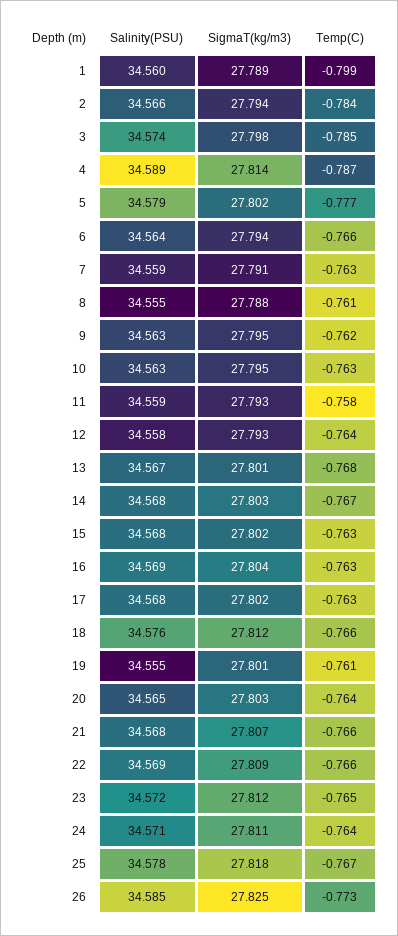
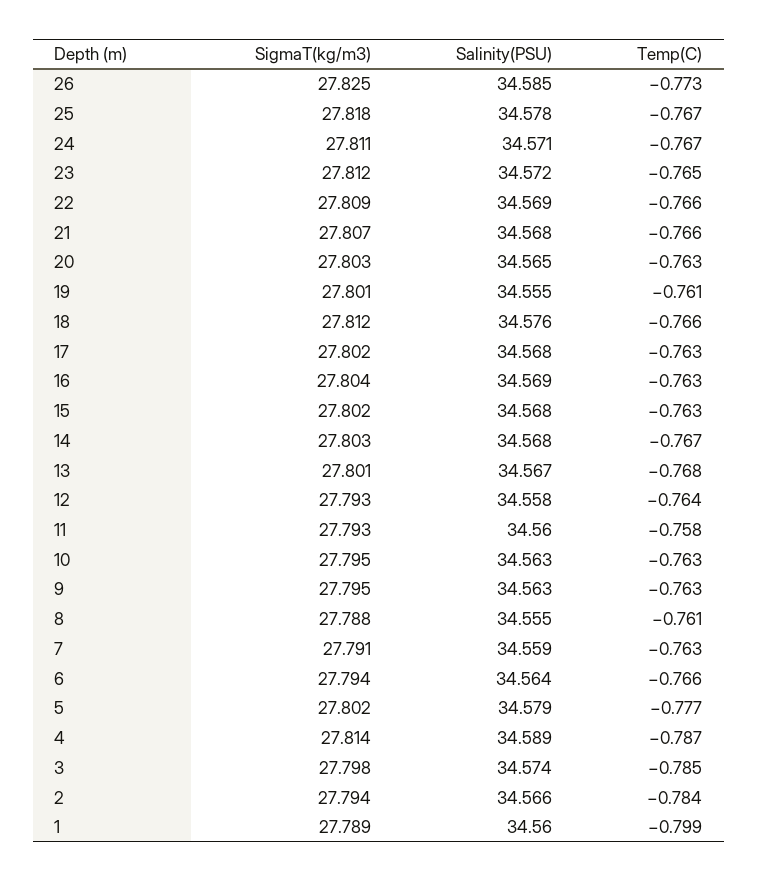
Temp(C), 9: -0.762 -> -0.763
Salinity(PSU), 11: 34.559 -> 34.56
Temp(C), 20: -0.764 -> -0.763
Temp(C), 24: -0.764 -> -0.767

